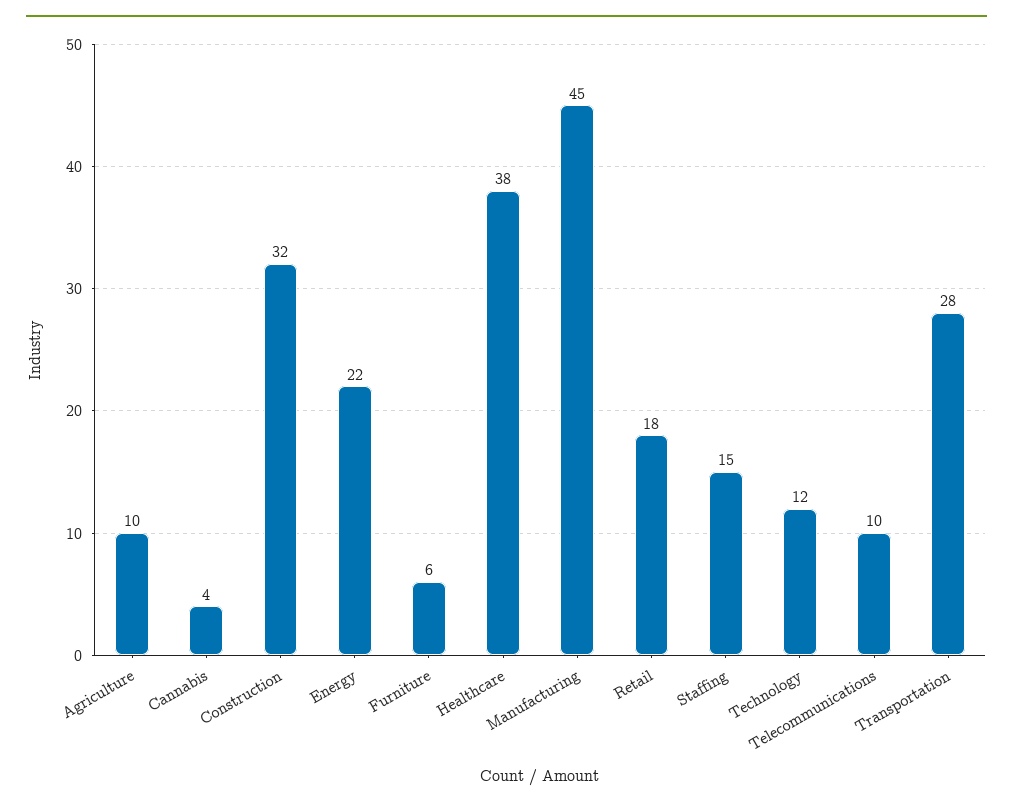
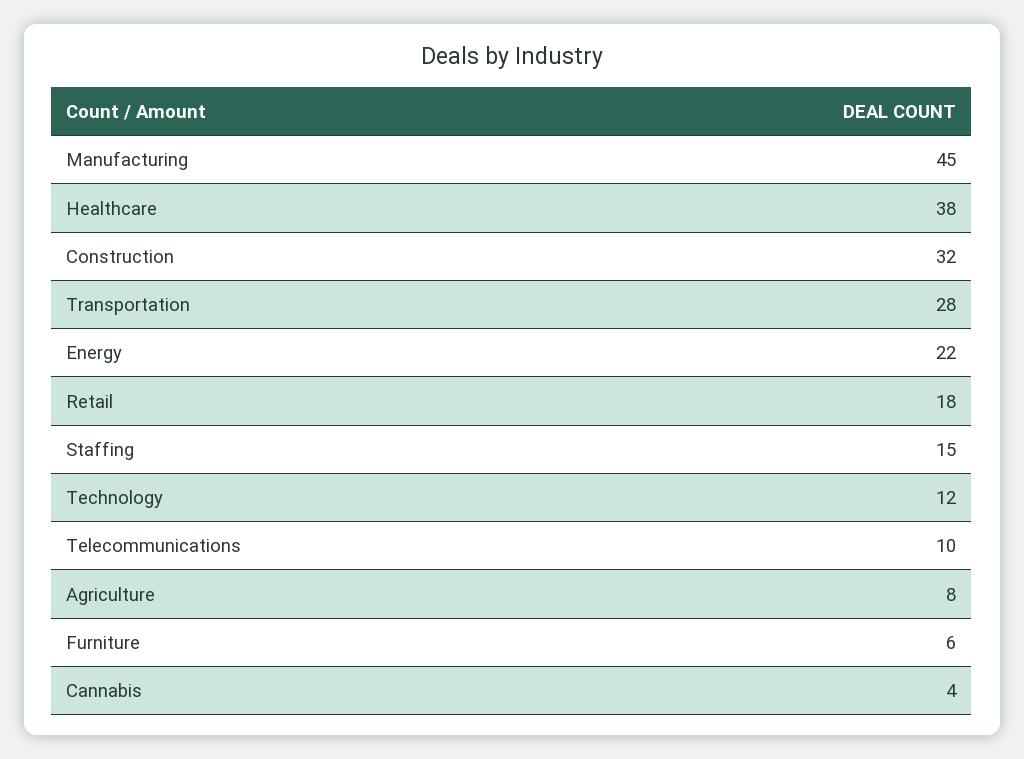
Agriculture: 10 -> 8

